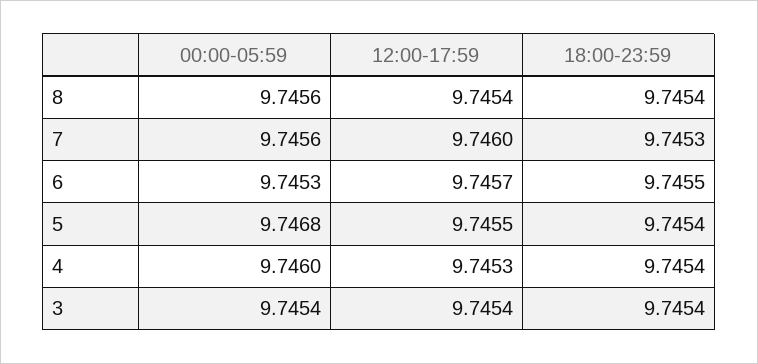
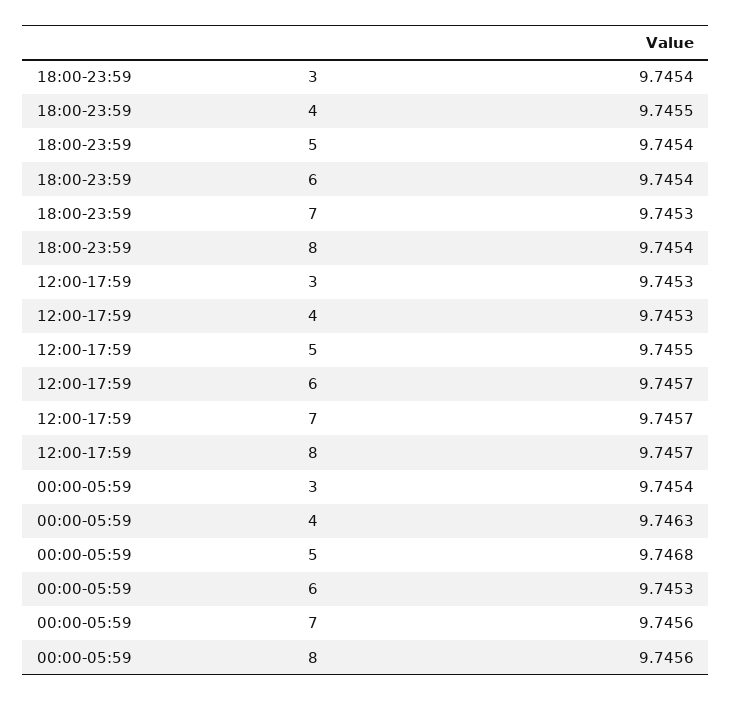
12:00-17:59, 8: 9.7454 -> 9.7457
12:00-17:59, 7: 9.746 -> 9.7457
18:00-23:59, 6: 9.7455 -> 9.7454
00:00-05:59, 4: 9.746 -> 9.7463
18:00-23:59, 4: 9.7454 -> 9.7455
12:00-17:59, 3: 9.7454 -> 9.7453

